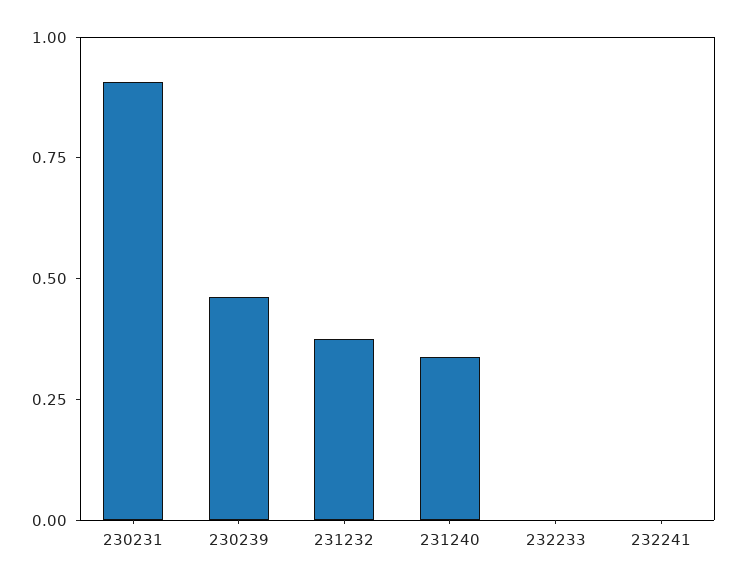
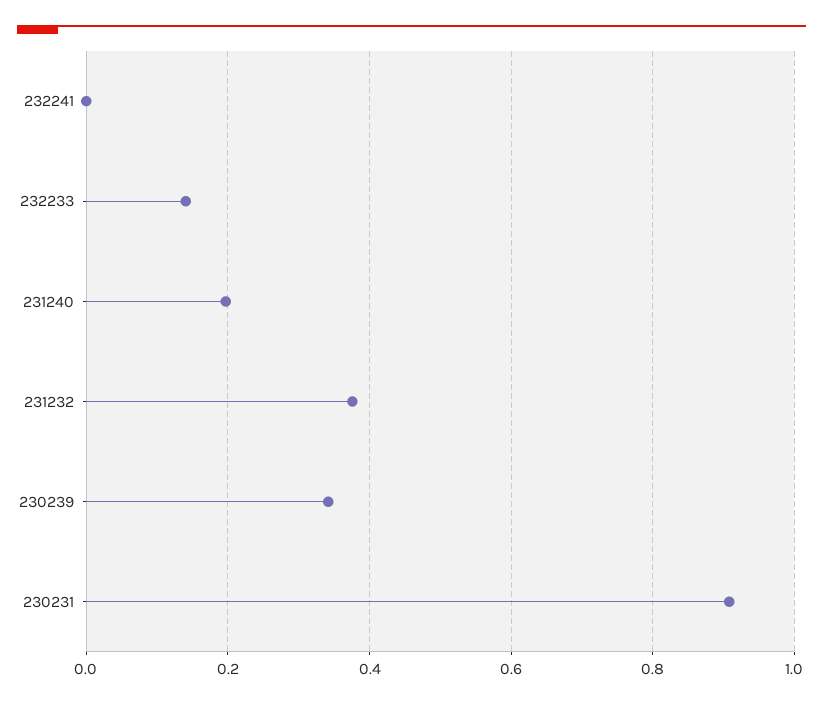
230239: 0.45 -> 0.34
231240: 0.35 -> 0.2
232233: 0 -> 0.14

